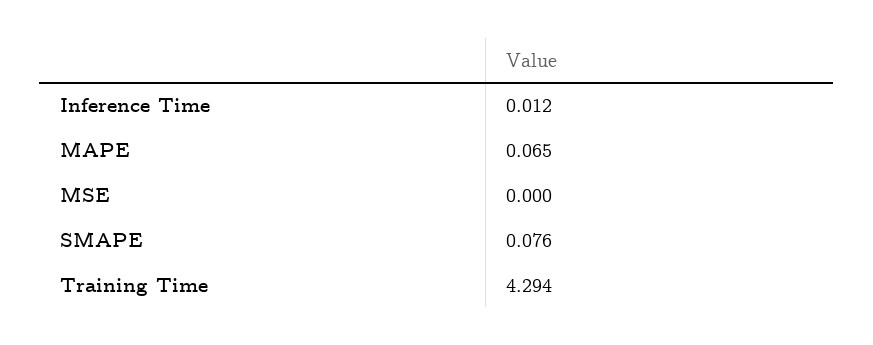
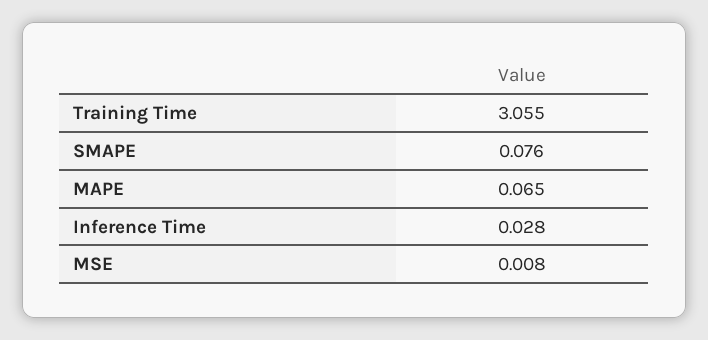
Inference Time: 0.012 -> 0.028
MSE: 0 -> 0.008
Training Time: 4.294 -> 3.055

